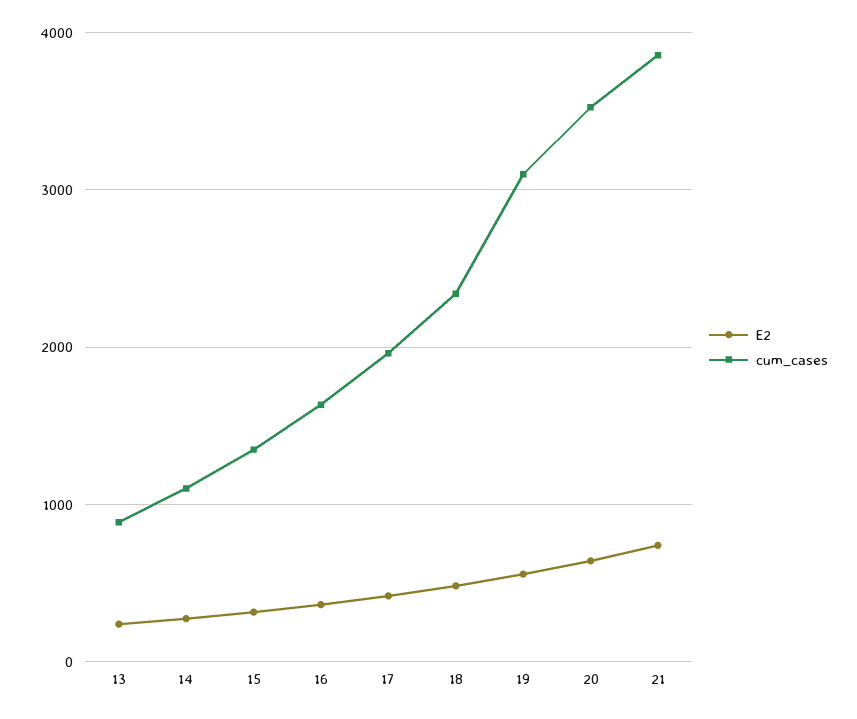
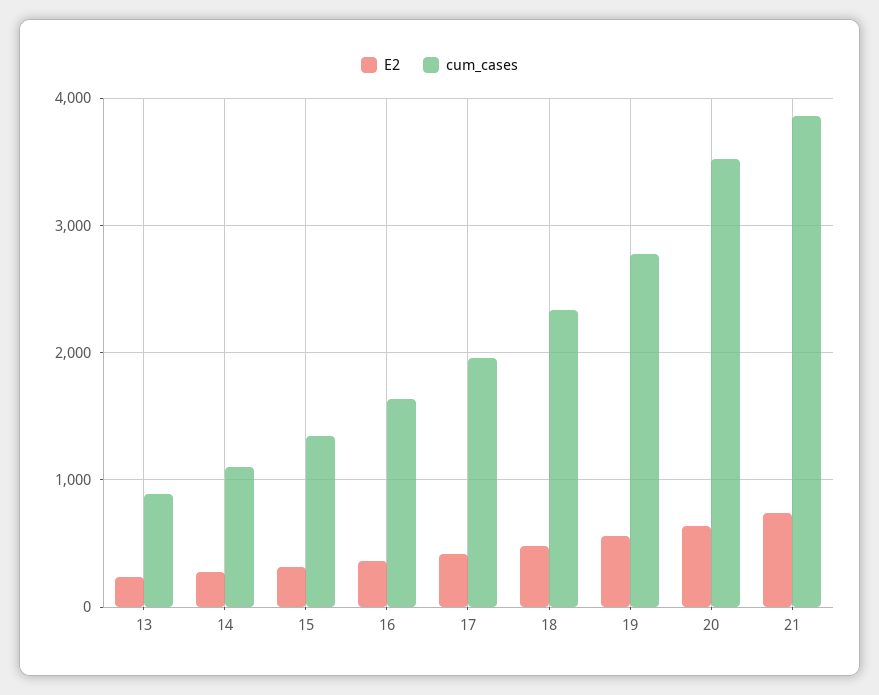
cum_cases, 19: 3100 -> 2800

